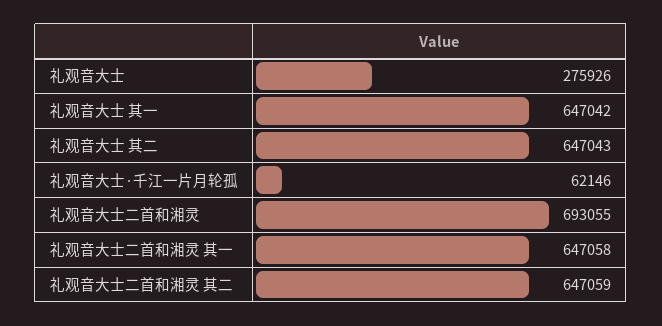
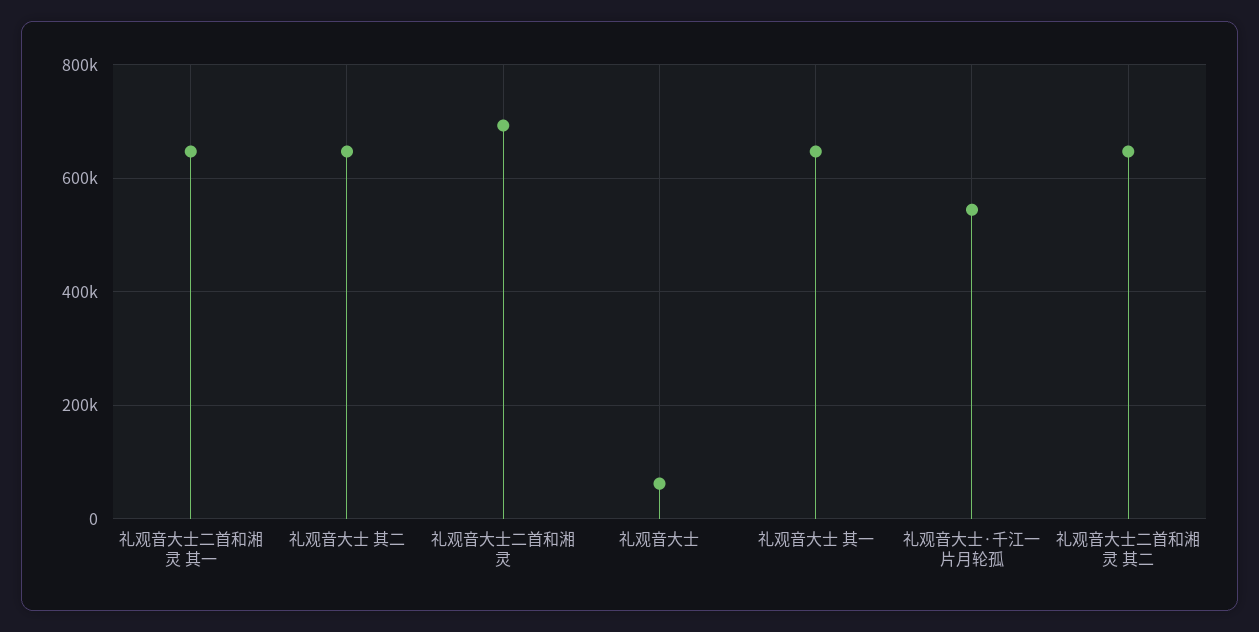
礼观音大士: 275926 -> 60000
礼观音大士·千江一片月轮孤: 62146 -> 540000

